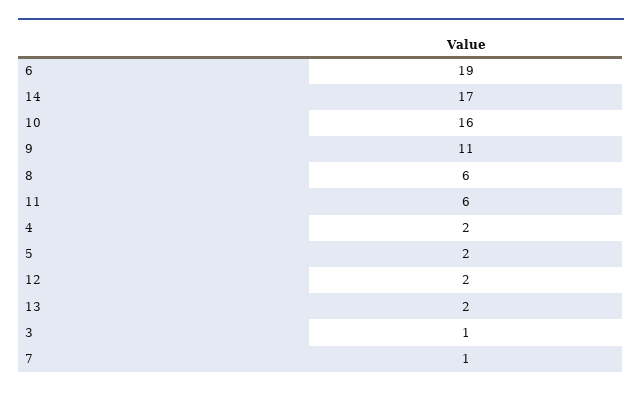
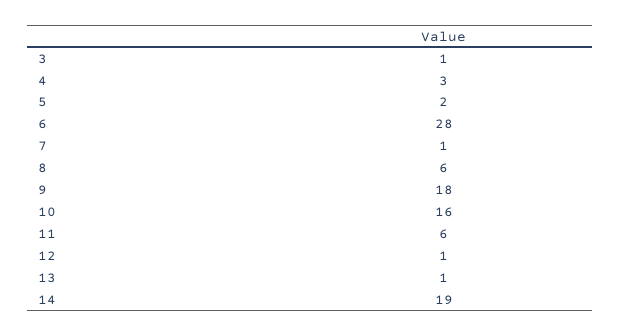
6: 19 -> 28
14: 17 -> 19
9: 11 -> 18
4: 2 -> 3
12: 2 -> 1
13: 2 -> 1

